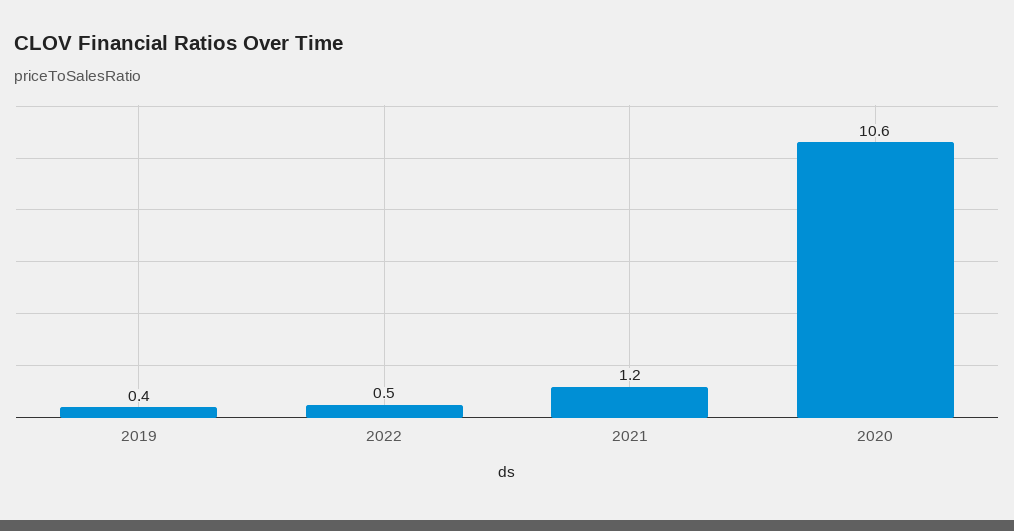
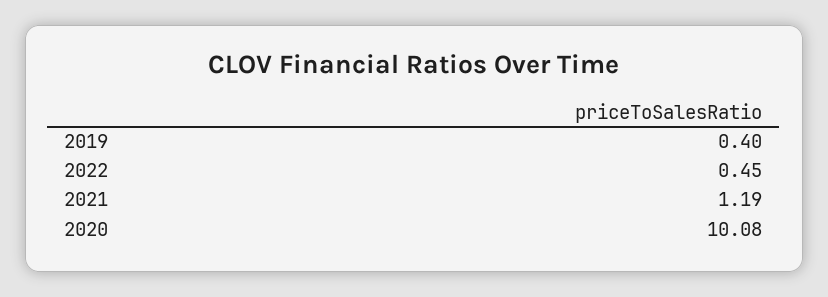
2020: 10.6 -> 10.08

